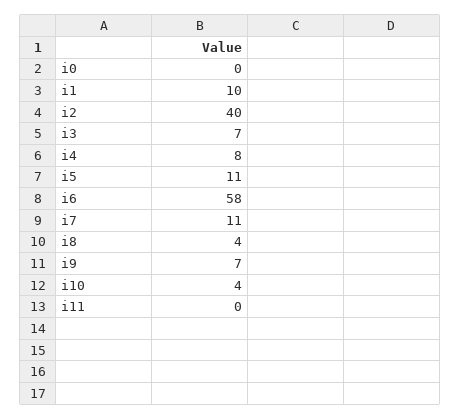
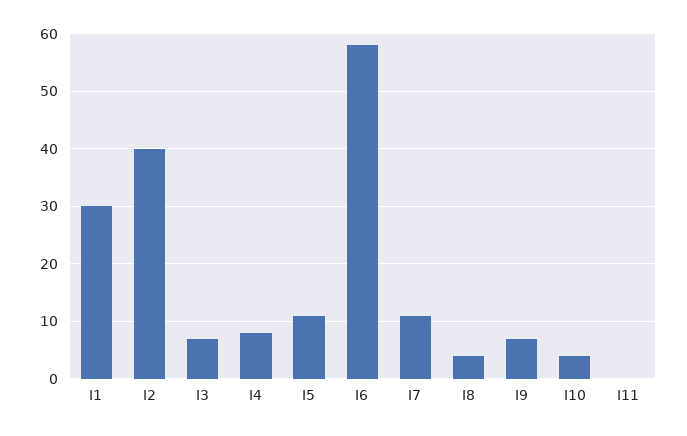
i0: 0 -> none
i1: 10 -> 30

